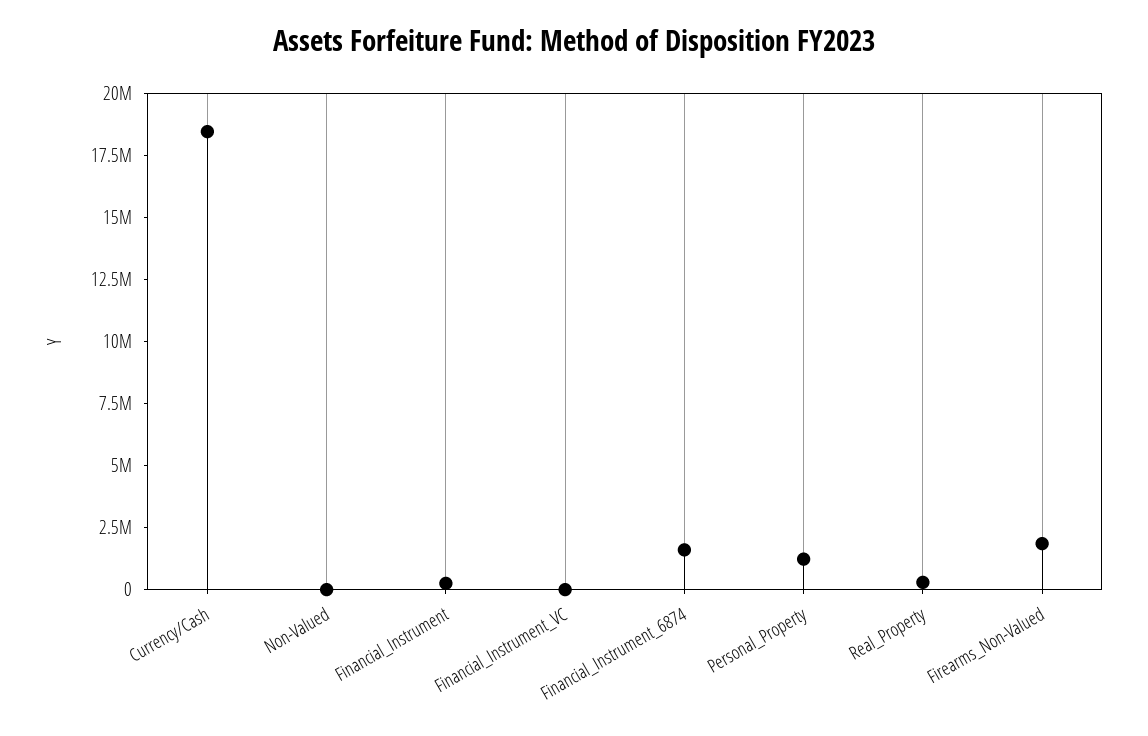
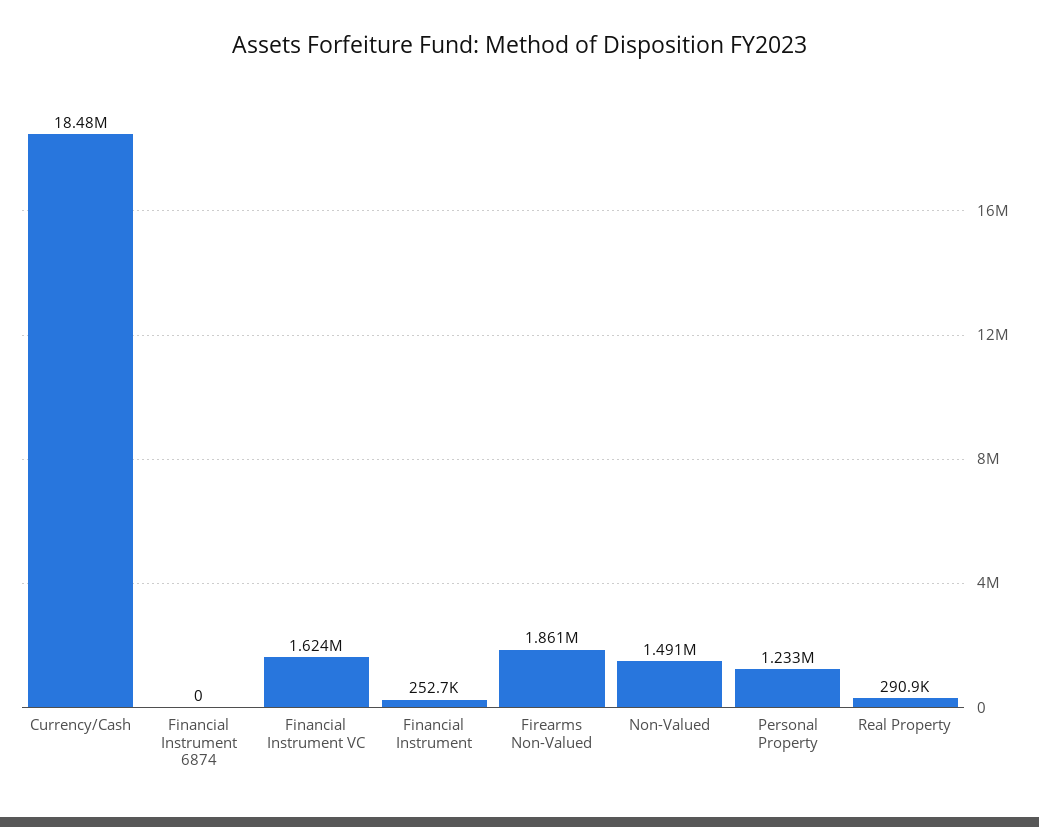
Non-Valued: 0 -> 1491000
Financial_Instrument_VC: 0 -> 1624000
Financial_Instrument_6874: 1500000 -> 0

